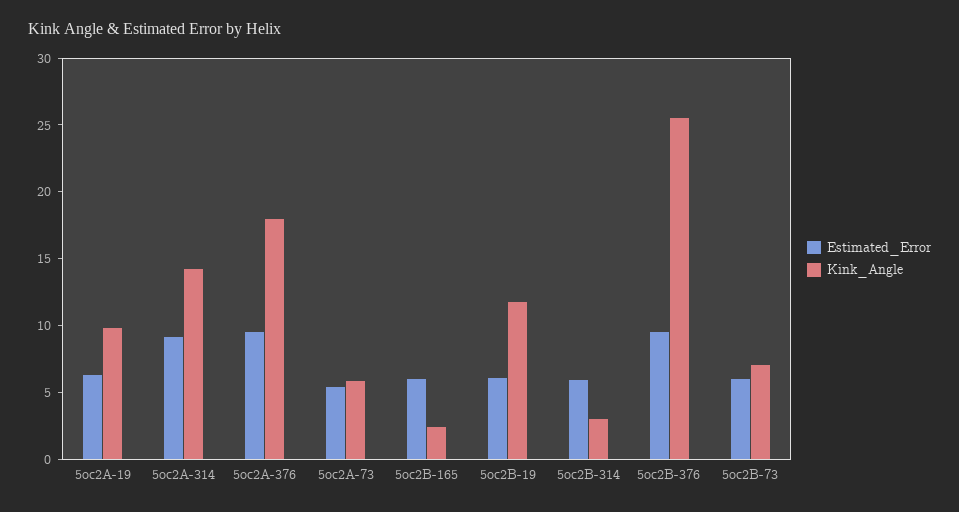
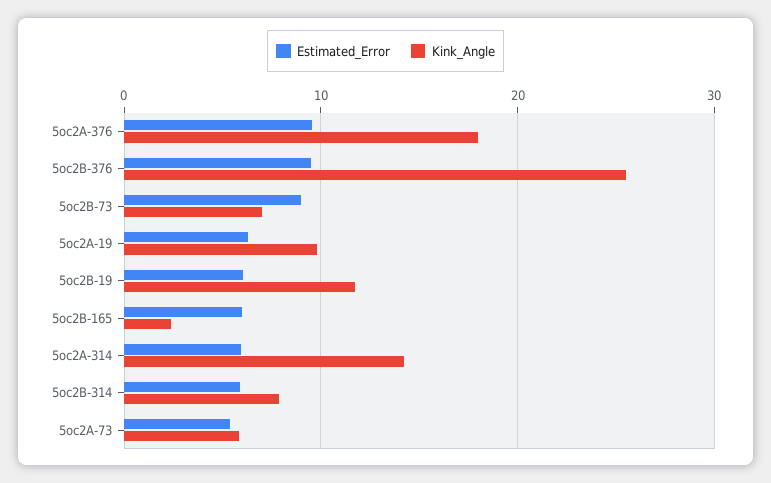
Estimated_Error, 5oc2A-314: 9 -> 6
Kink_Angle, 5oc2B-314: 3 -> 8
Estimated_Error, 5oc2B-73: 6 -> 9

